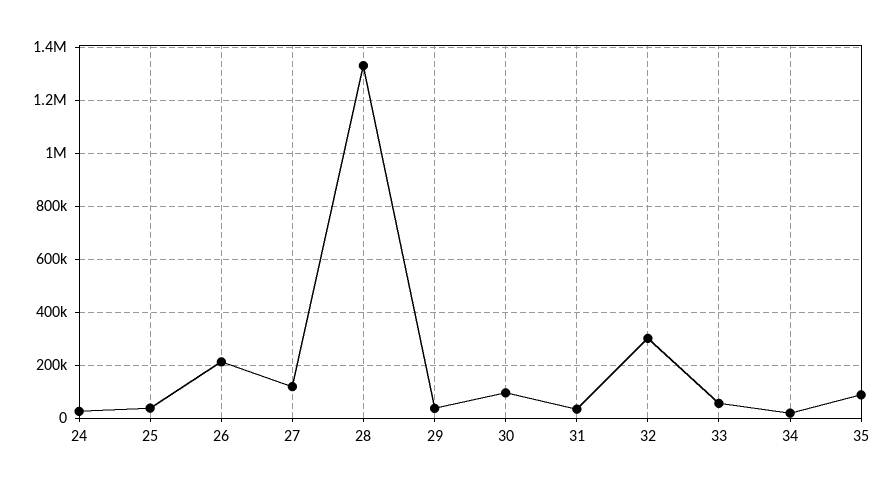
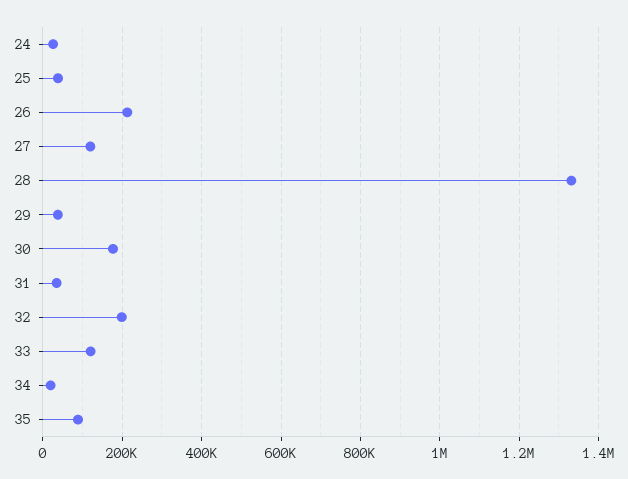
30: 100000 -> 180000
32: 300000 -> 200000
33: 50000 -> 120000

